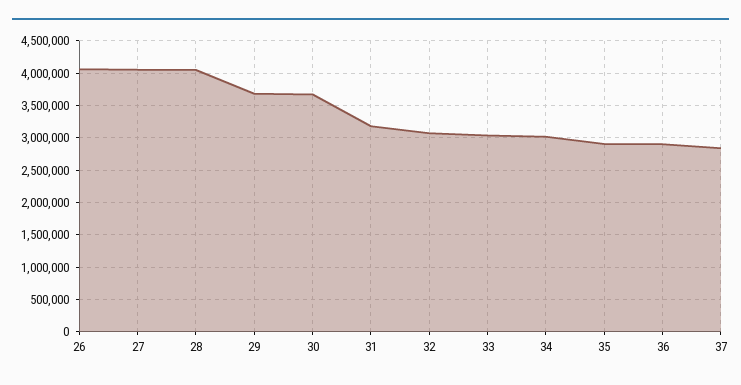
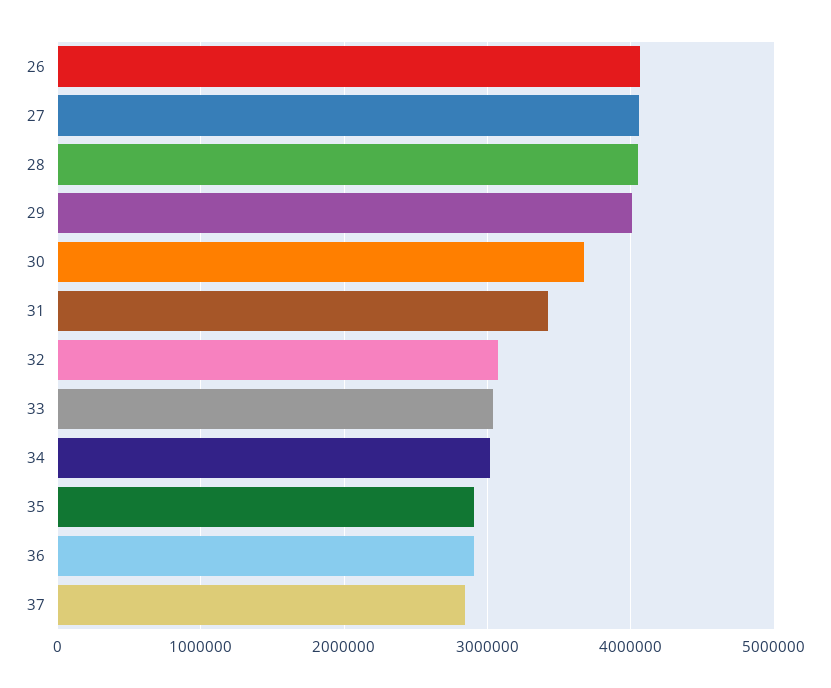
29: 3700000 -> 4000000
31: 3200000 -> 3400000

